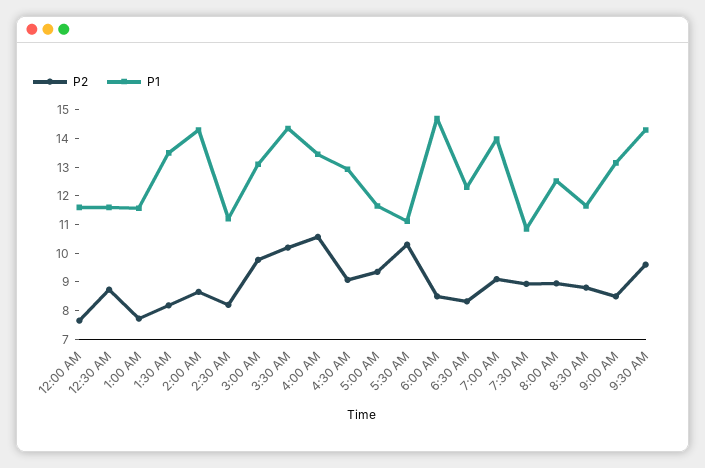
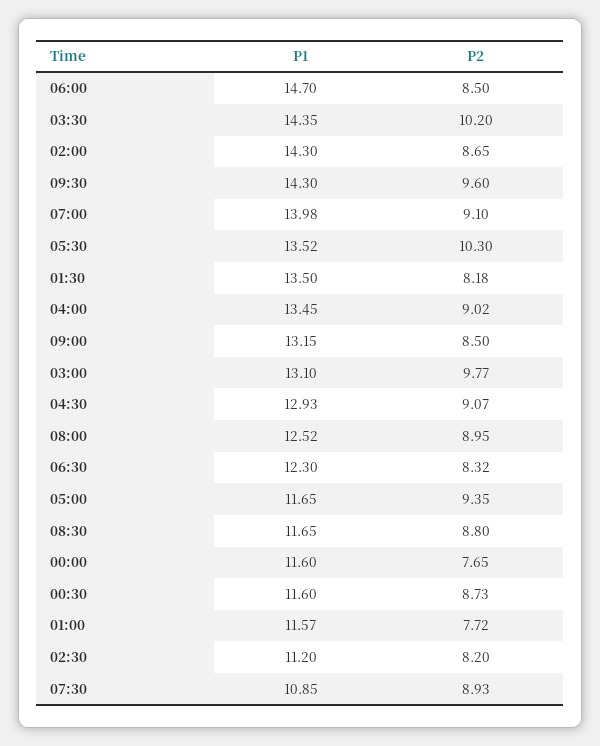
P2, 4:00 AM: 10.5 -> 9.02
P1, 5:30 AM: 11 -> 13.52

